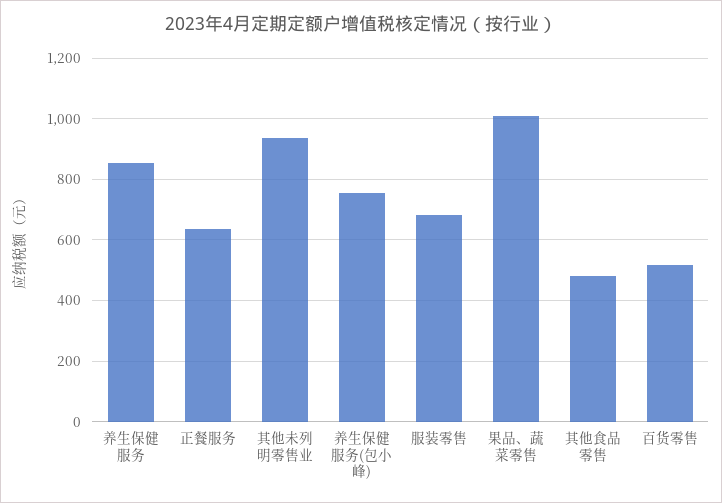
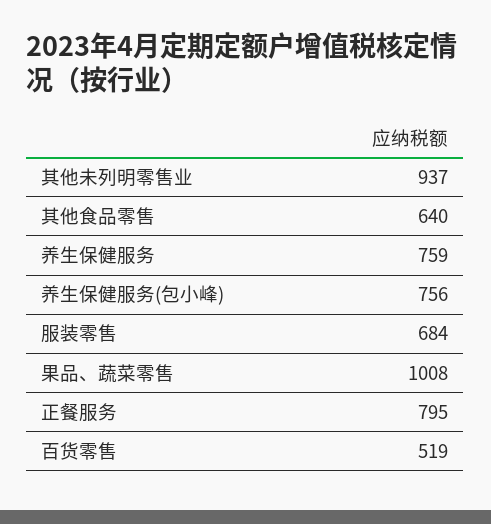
养生保健服务: 860 -> 759
正餐服务: 640 -> 795
其他食品零售: 480 -> 640

